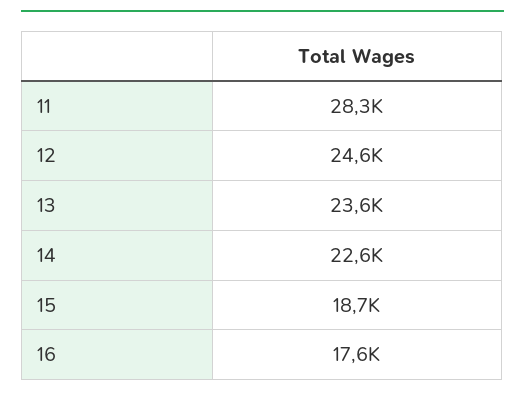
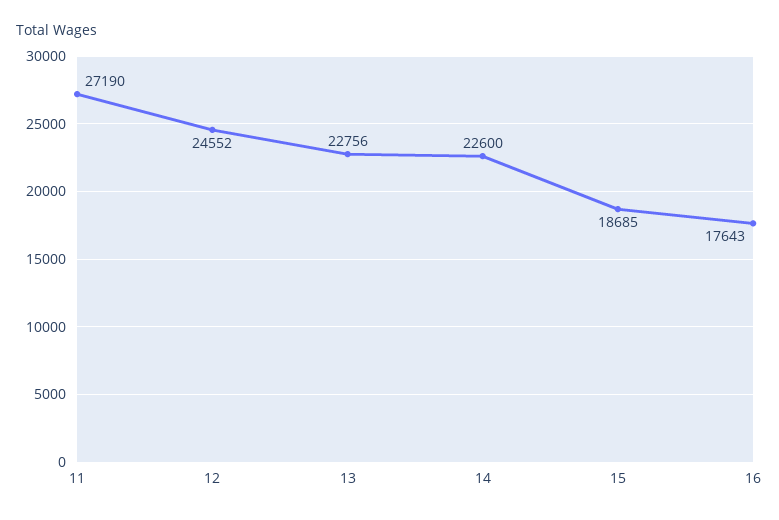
11: 28300 -> 27190
13: 23600 -> 22756

